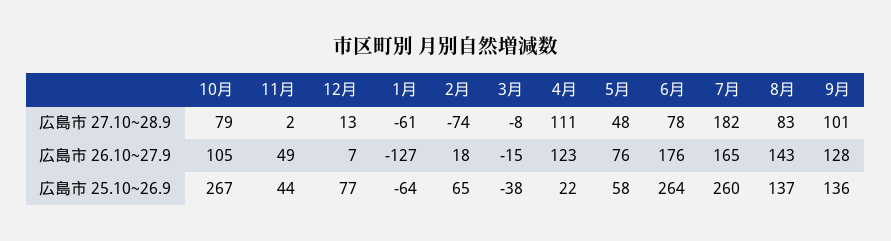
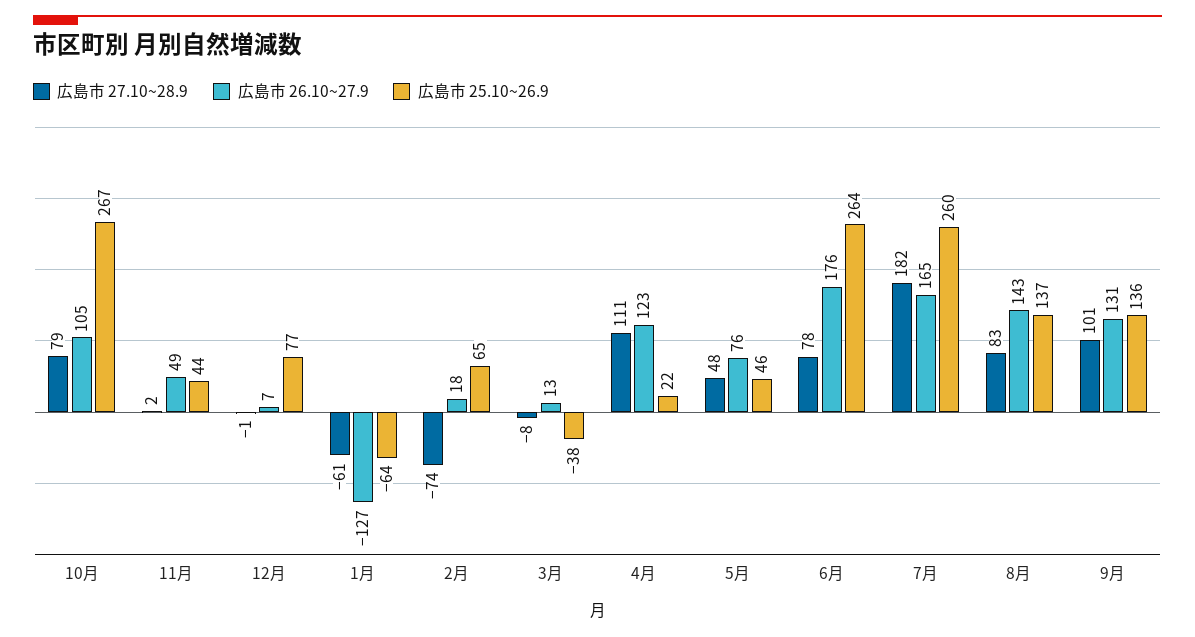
広島市 27.10~28.9, 12月: 13 -> -1
広島市 26.10~27.9, 3月: -15 -> 13
広島市 26.10~27.9, 9月: 128 -> 131
広島市 25.10~26.9, 5月: 58 -> 46

